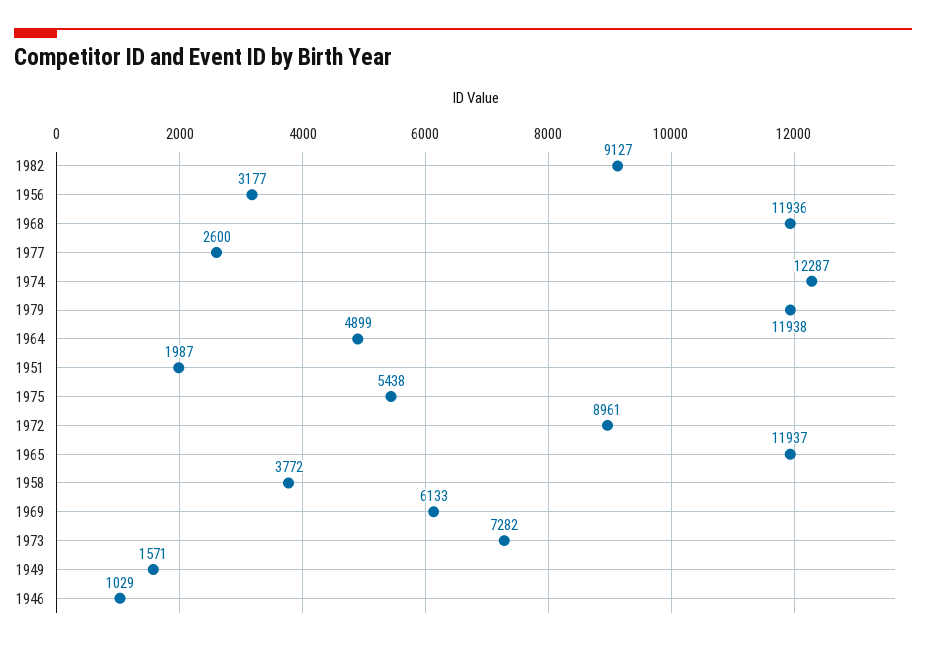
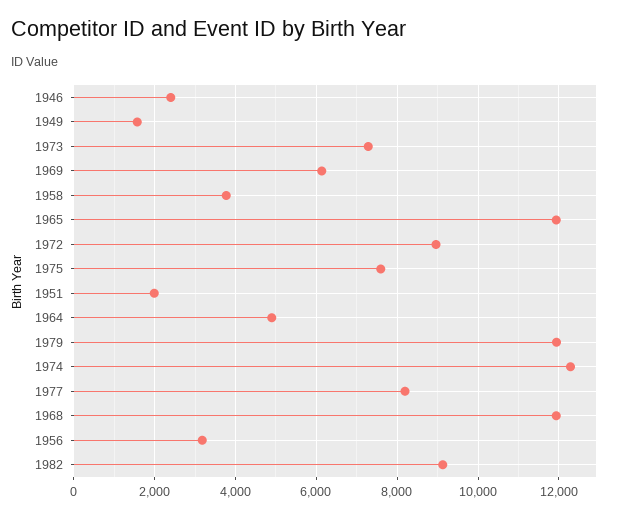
1977: 2600 -> 8200
1975: 5438 -> 7600
1946: 1029 -> 2400

